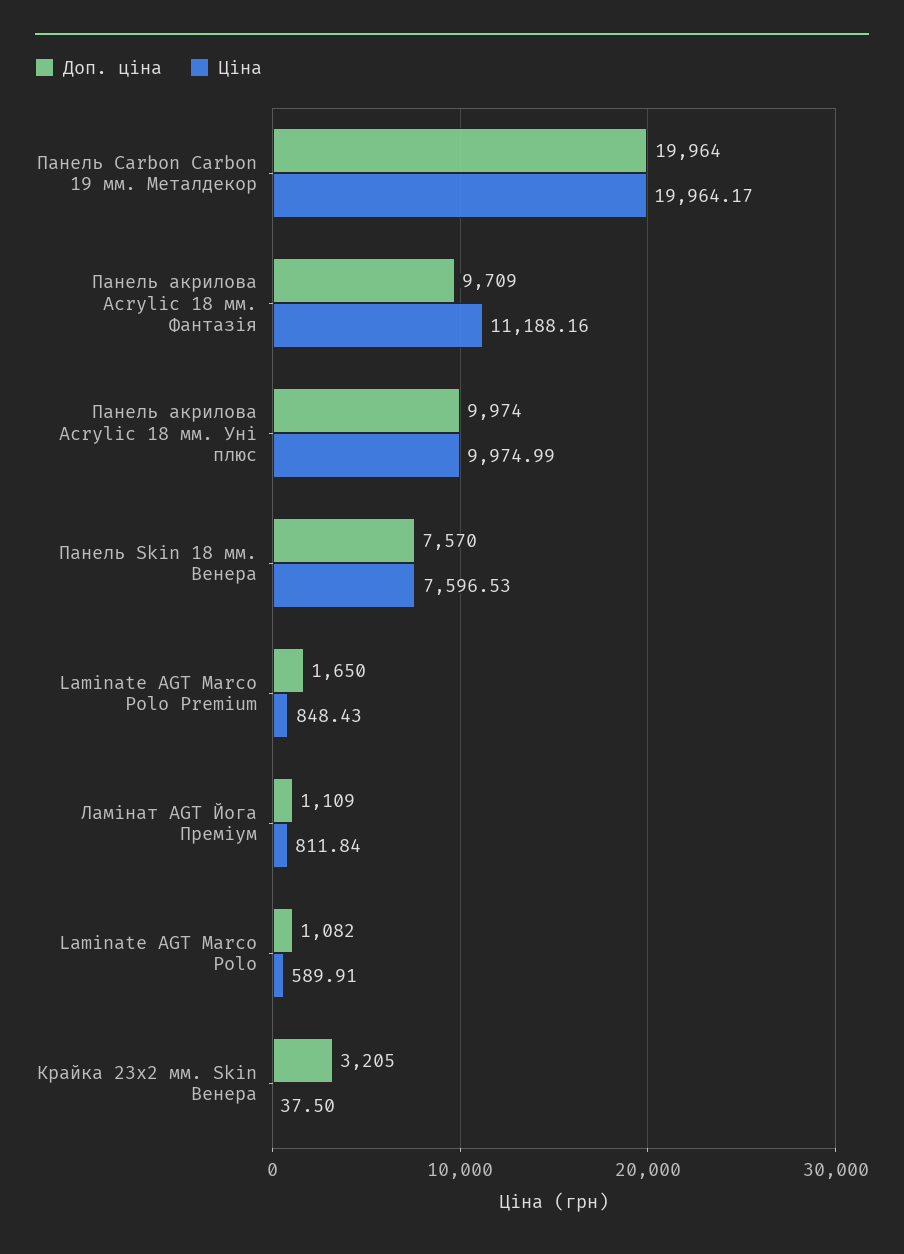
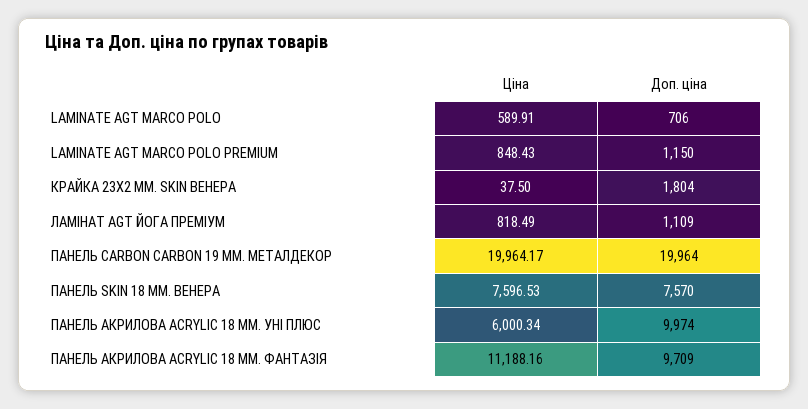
Ціна, Панель акрилова Acrylic 18 мм. Уні плюс: 9974.99 -> 6000.34
Доп. ціна, Laminate AGT Marco Polo Premium: 1650 -> 1150
Ціна, Ламінат AGT Йога Преміум: 811.84 -> 818.49
Доп. ціна, Laminate AGT Marco Polo: 1082 -> 706
Доп. ціна, Крайка 23x2 мм. Skin Венера: 3205 -> 1804

